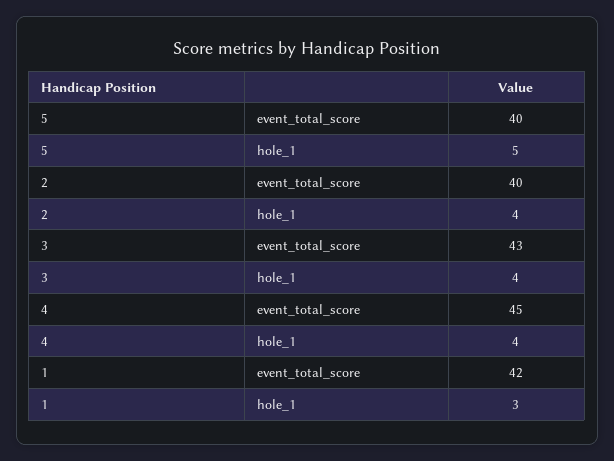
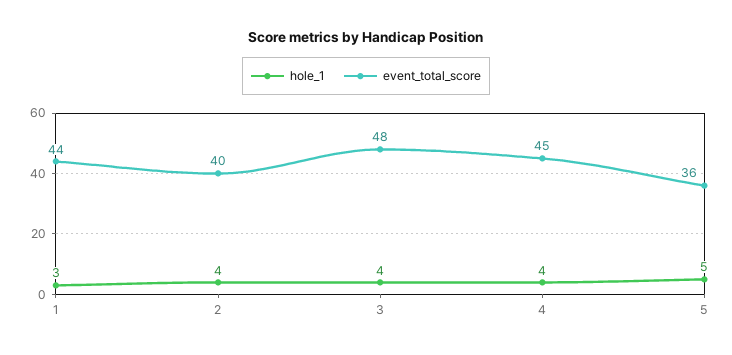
event_total_score, 5: 40 -> 36
event_total_score, 3: 43 -> 48
event_total_score, 1: 42 -> 44

